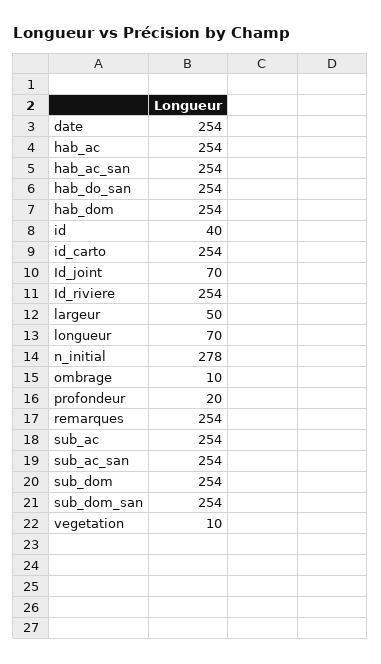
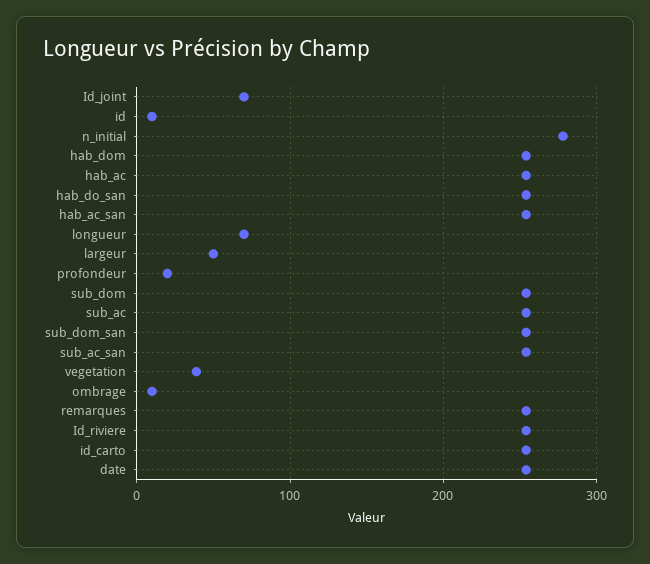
id: 40 -> 10
vegetation: 10 -> 40

